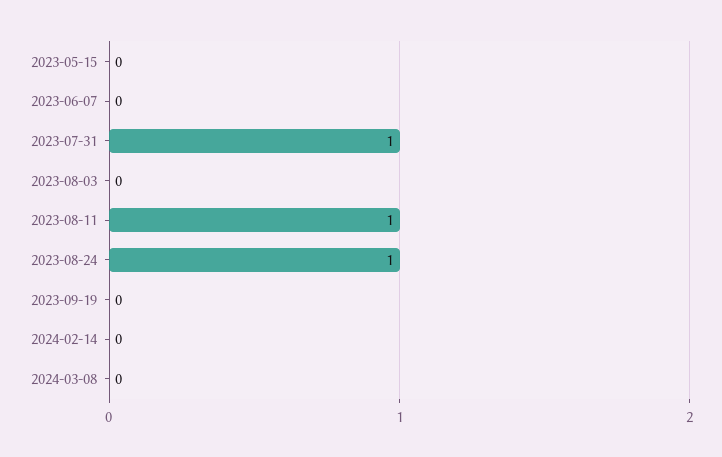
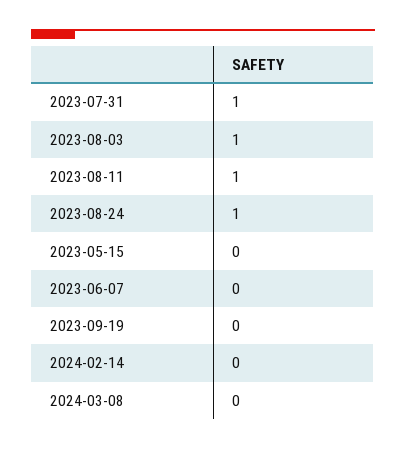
2023-08-03: 0 -> 1

